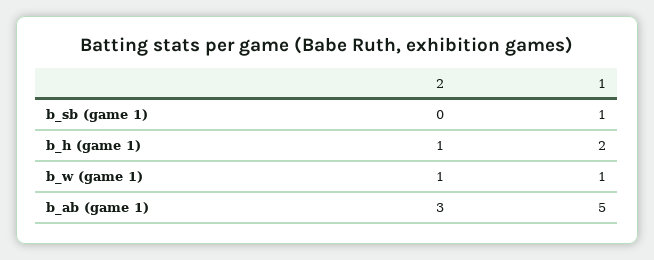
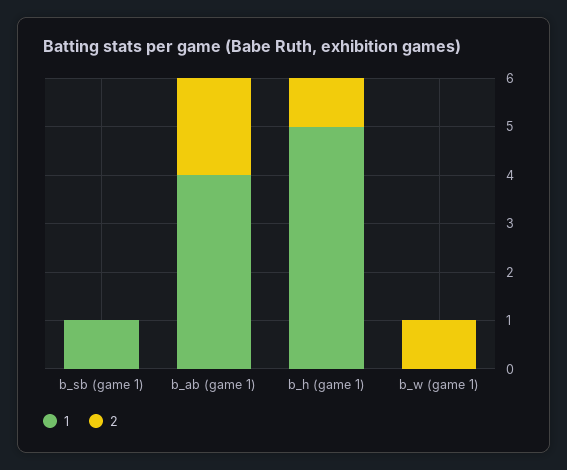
1, b_h (game 1): 2 -> 5
1, b_w (game 1): 1 -> 0
2, b_ab (game 1): 3 -> 2
1, b_ab (game 1): 5 -> 4

